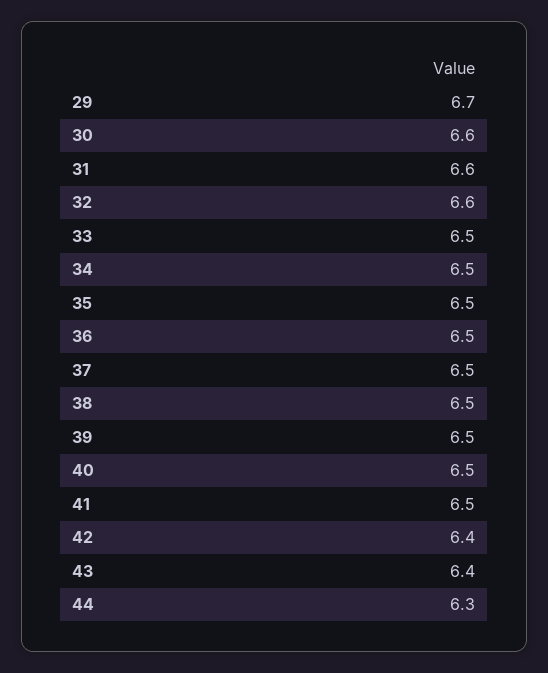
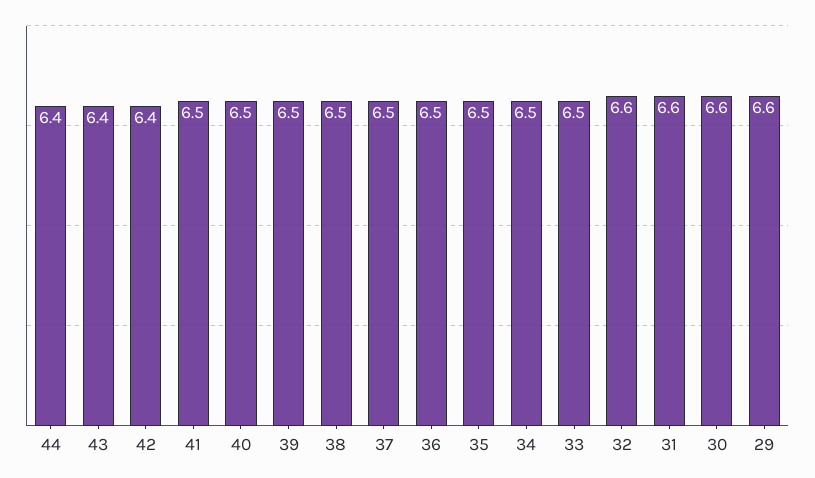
29: 6.7 -> 6.6
44: 6.3 -> 6.4

